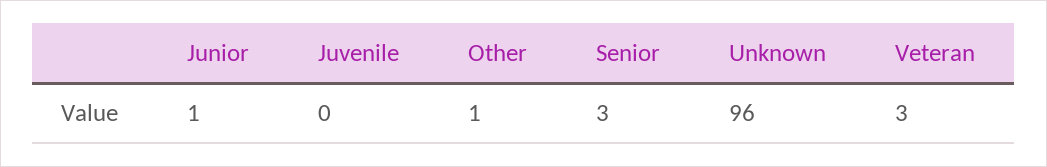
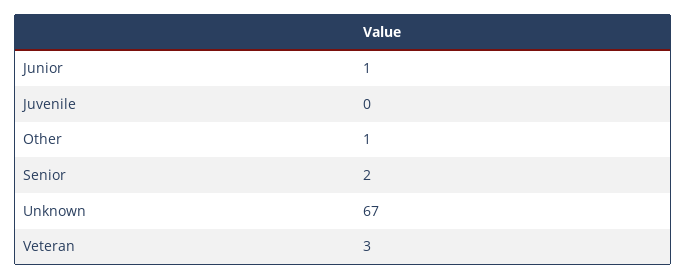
Senior: 3 -> 2
Unknown: 96 -> 67

